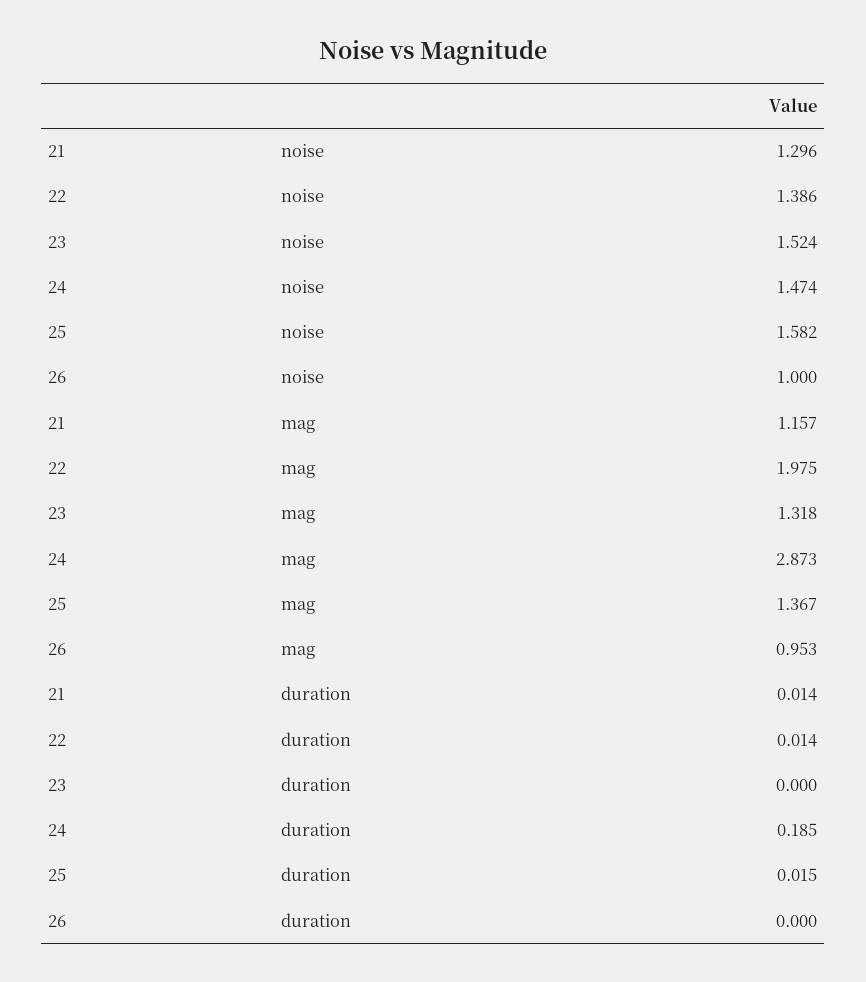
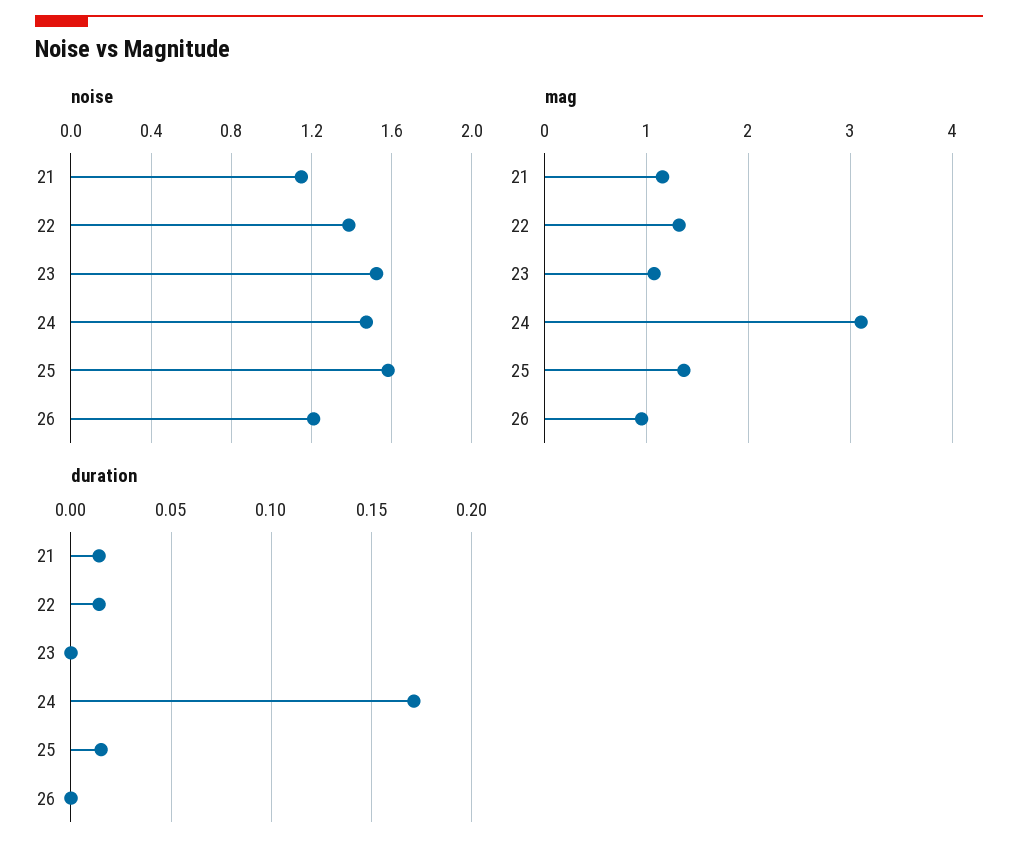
noise, 21: 1.296 -> 1.15
noise, 26: 1 -> 1.2
mag, 22: 1.975 -> 1.3
mag, 23: 1.318 -> 1.1
mag, 24: 2.873 -> 3.1
duration, 24: 0.185 -> 0.17

